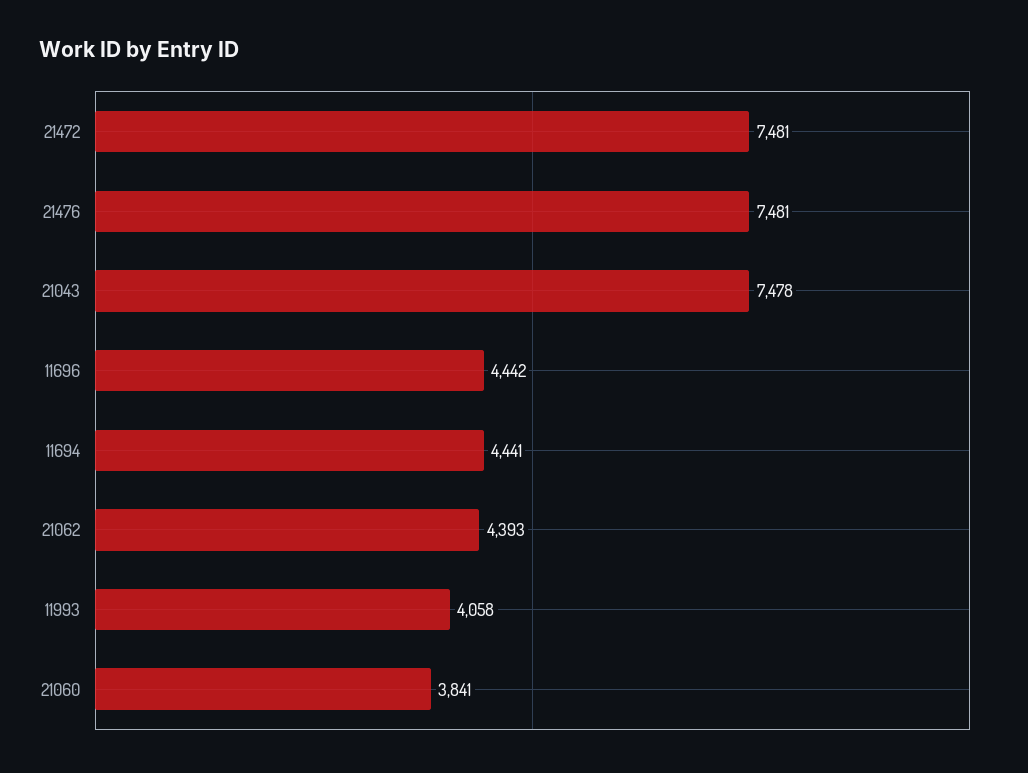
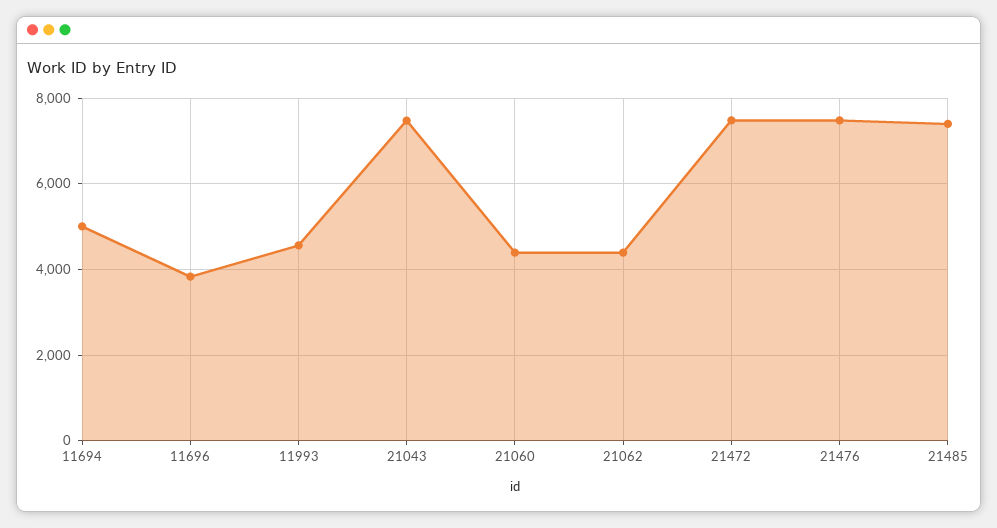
11696: 4442 -> 3800
11694: 4441 -> 5000
11993: 4058 -> 4600
21060: 3841 -> 4400
21485: none -> 7400

